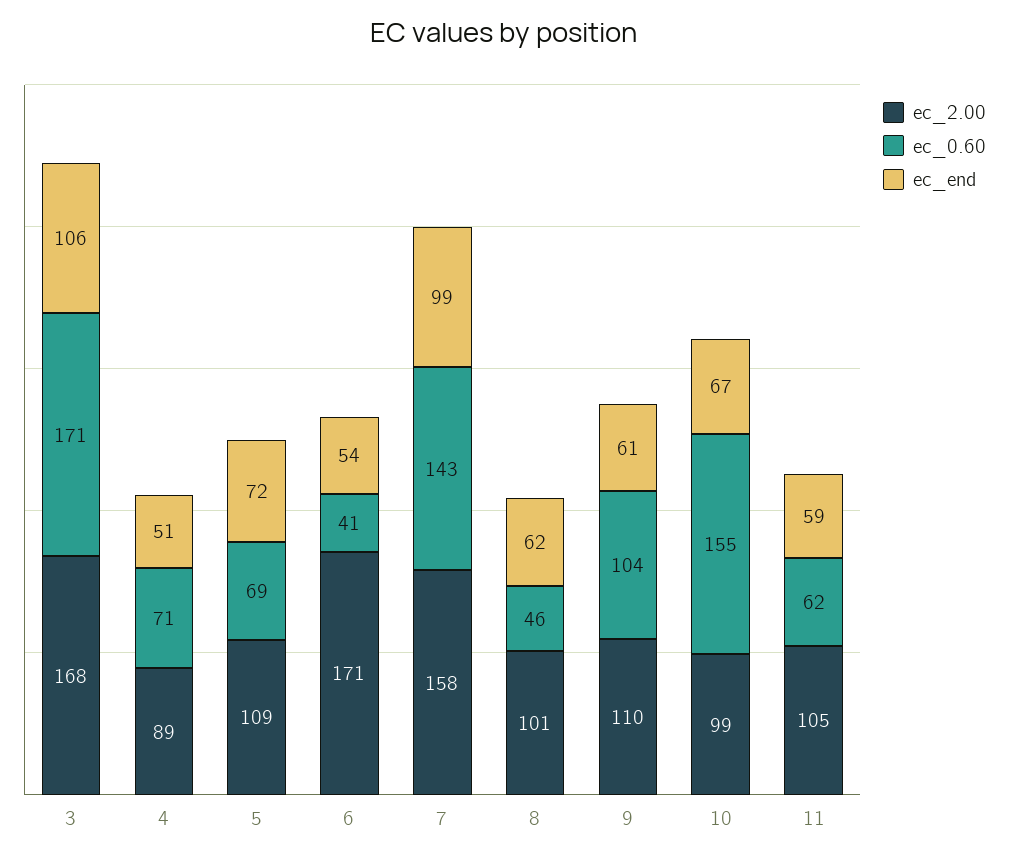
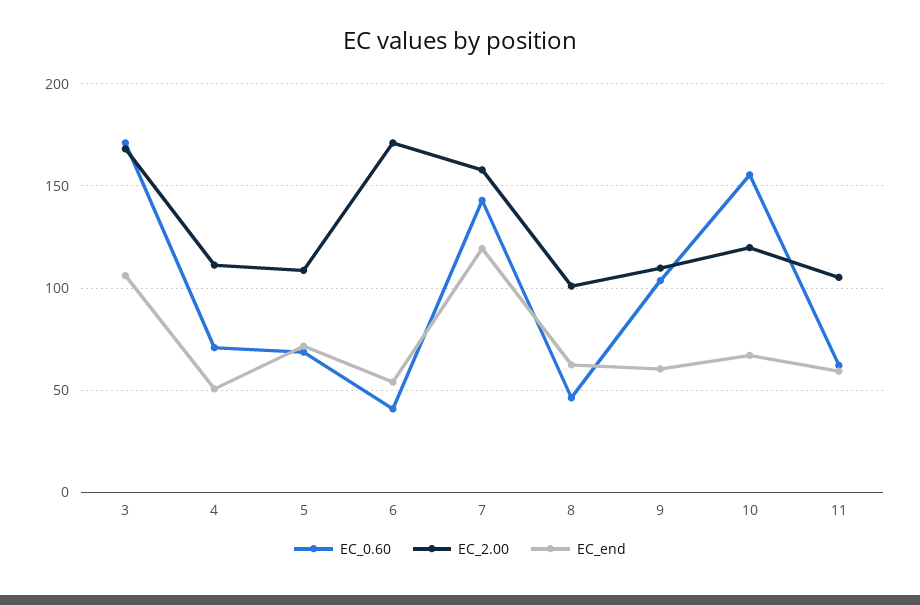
ec_2.00, 4: 89 -> 110
ec_end, 7: 99 -> 120
ec_2.00, 10: 99 -> 120

